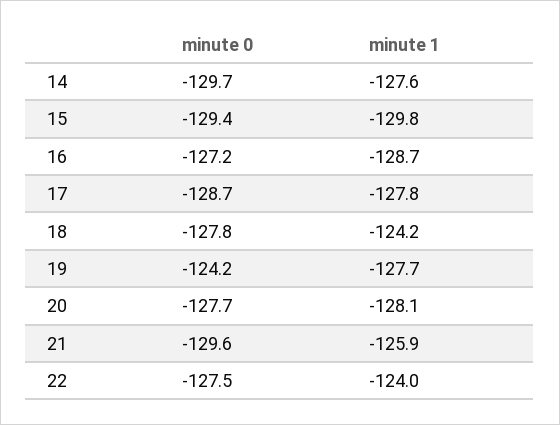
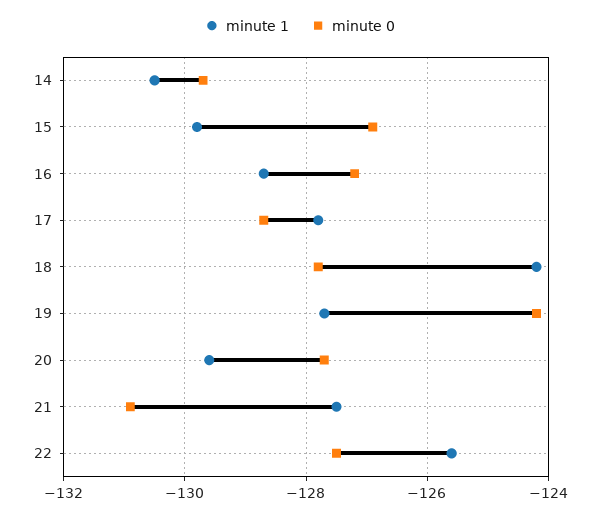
minute 1, 14: -127.6 -> -130.5
minute 0, 15: -129.4 -> -127
minute 1, 20: -128.1 -> -129.5
minute 0, 21: -129.6 -> -131
minute 1, 21: -125.9 -> -127.5
minute 1, 22: -124 -> -125.5

